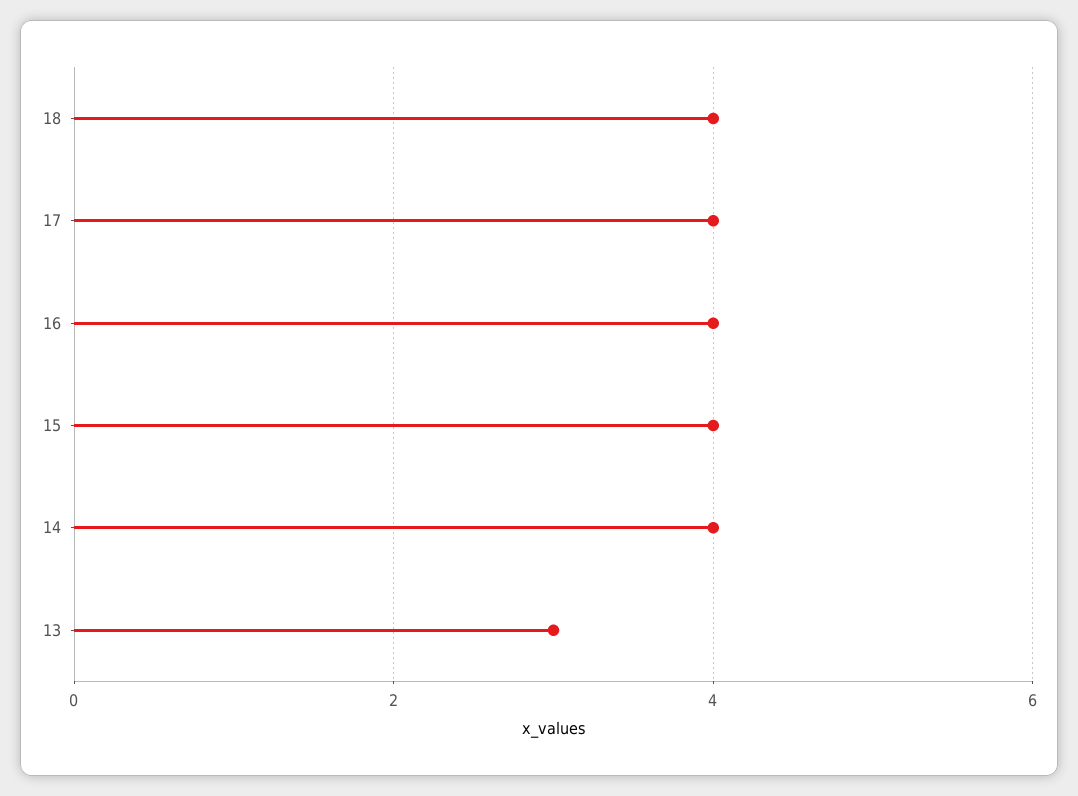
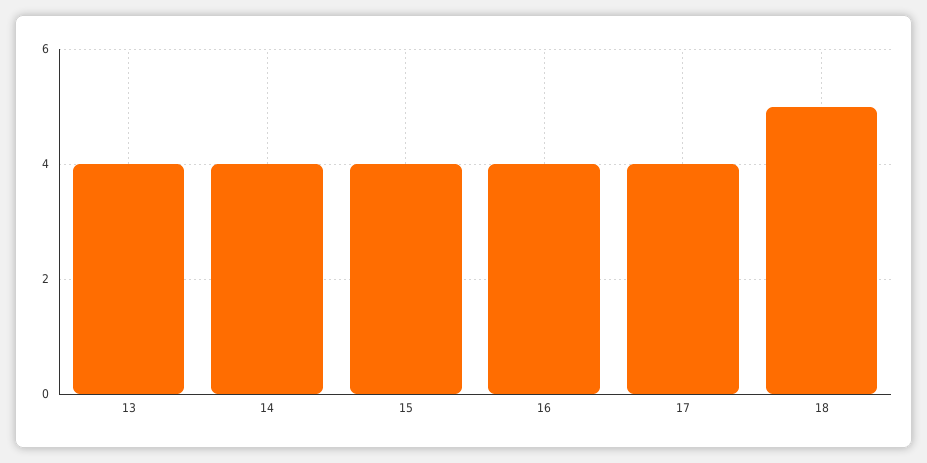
18: 4 -> 5
13: 3 -> 4

